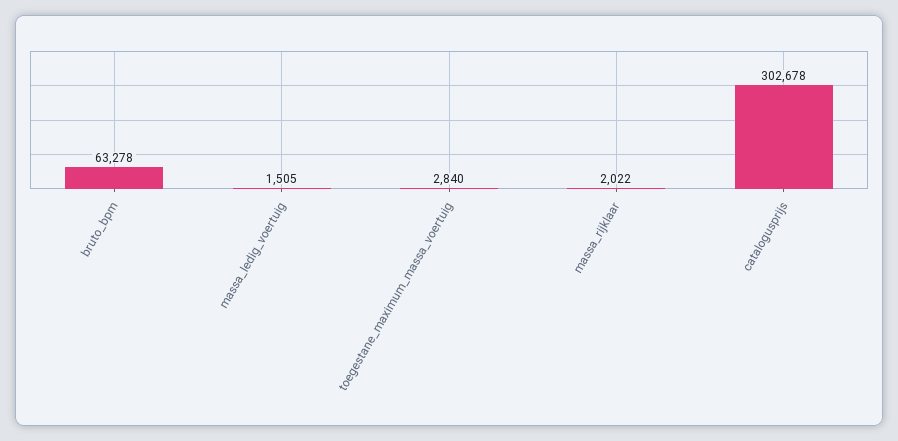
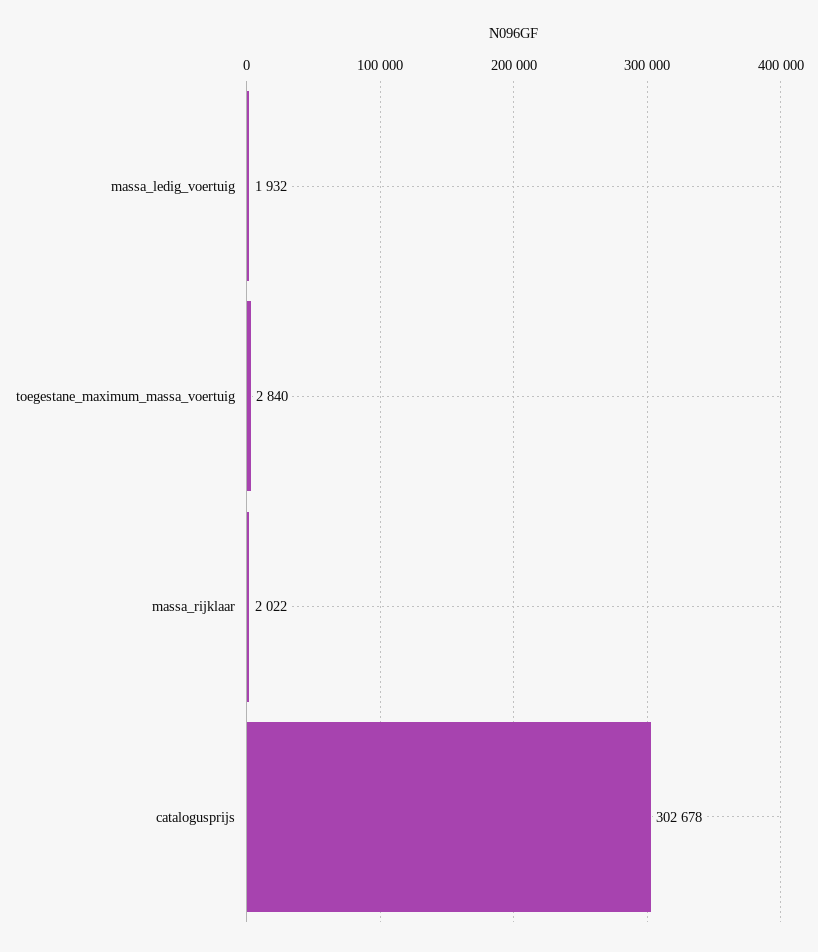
bruto_bpm: 63278 -> none
massa_ledig_voertuig: 1505 -> 1932

